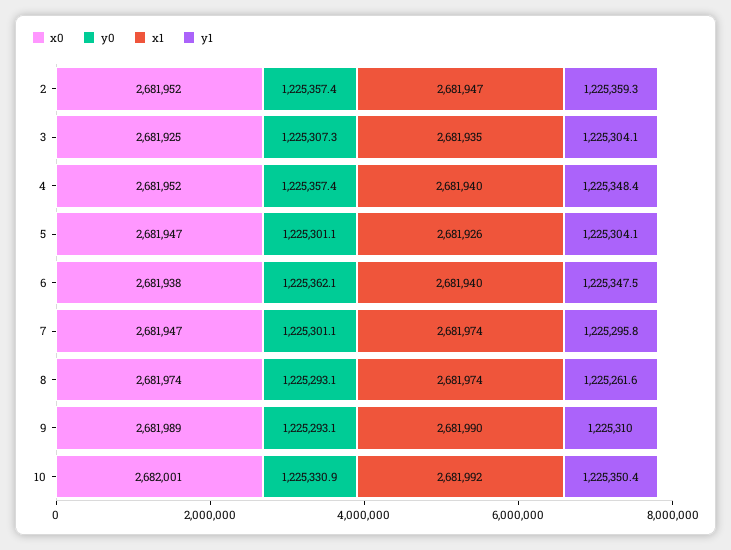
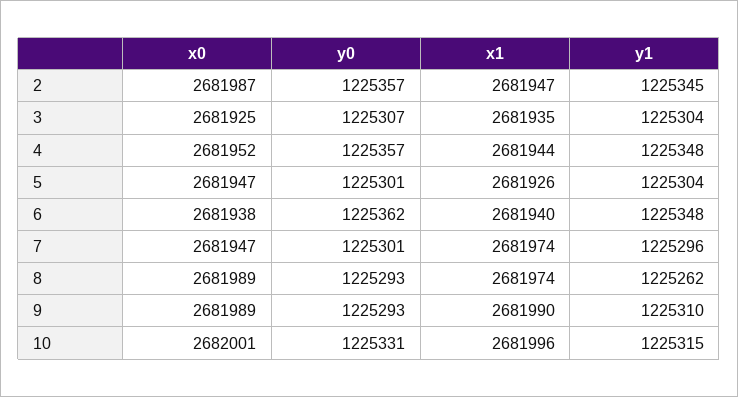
x0, 2: 2681952 -> 2681987
y1, 2: 1225359.3 -> 1225345
x1, 4: 2681940 -> 2681944
x0, 8: 2681974 -> 2681989
x1, 10: 2681992 -> 2681996
y1, 10: 1225350.4 -> 1225315

